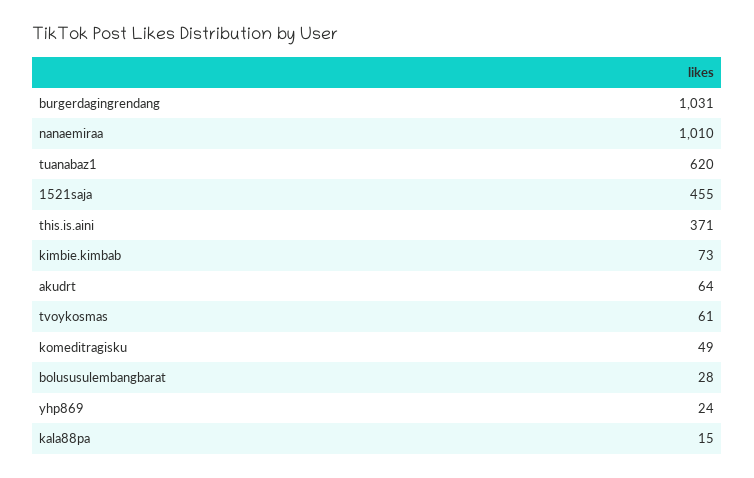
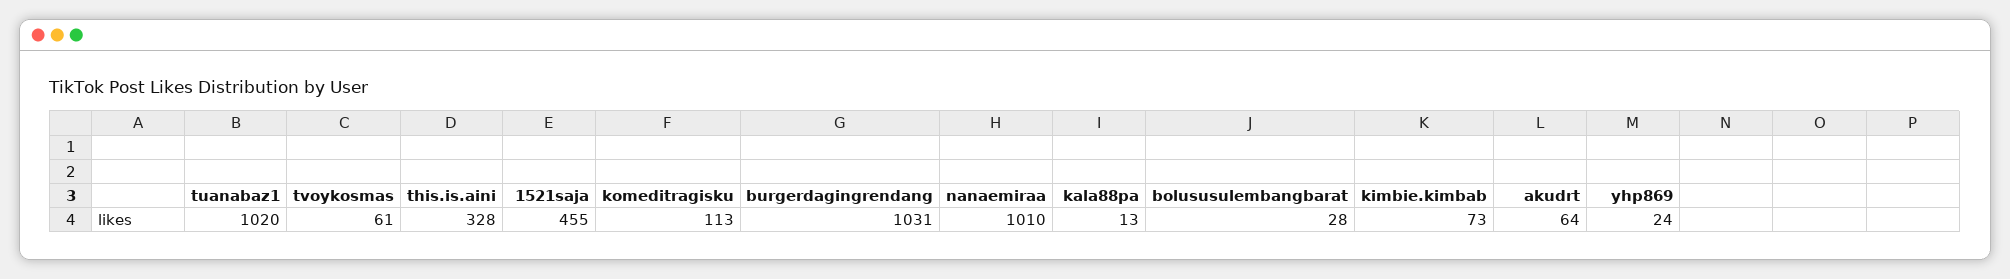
tuanabaz1: 620 -> 1020
this.is.aini: 371 -> 328
komeditragisku: 49 -> 113
kala88pa: 15 -> 13

